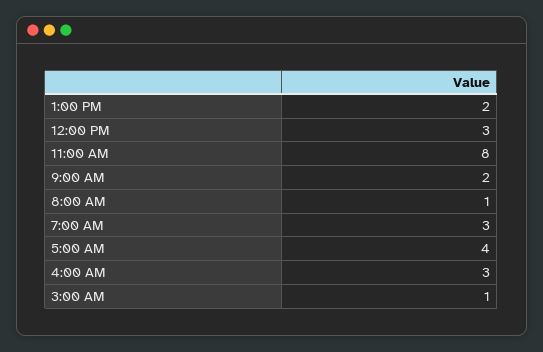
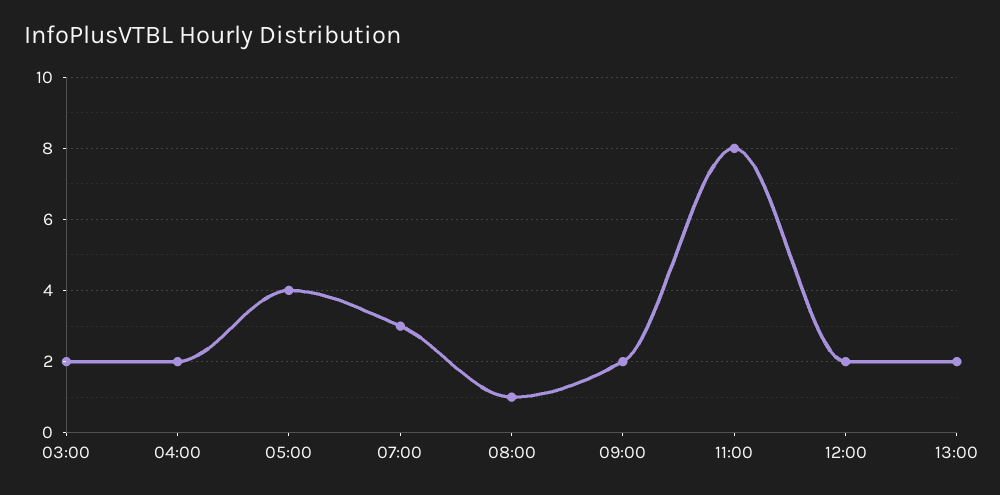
12:00 PM: 3 -> 2
4:00 AM: 3 -> 2
3:00 AM: 1 -> 2

